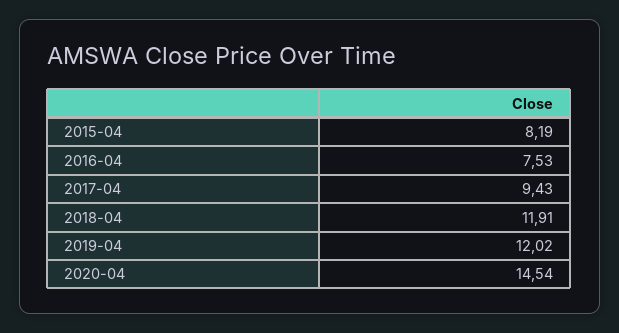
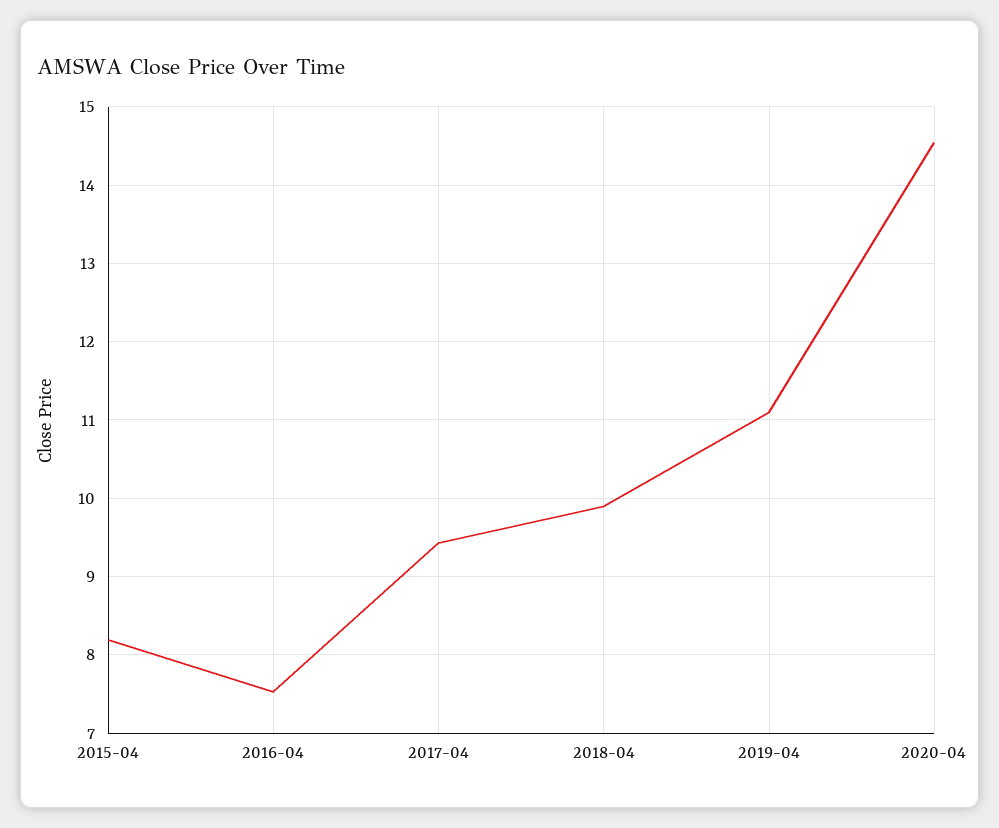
2018-04: 11.91 -> 9.9
2019-04: 12.02 -> 11.1

